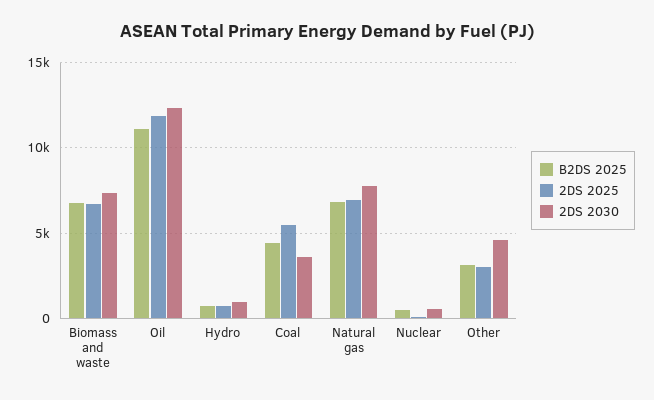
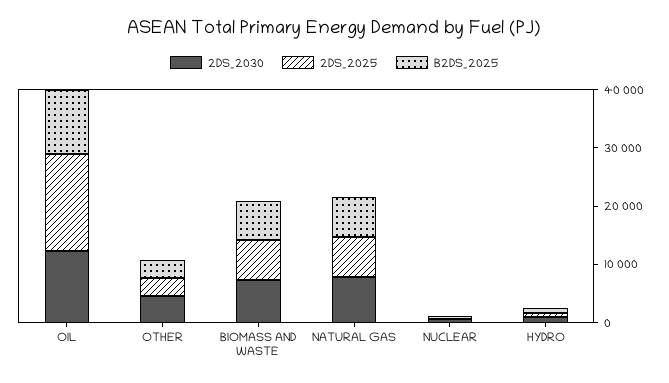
2DS 2025, Oil: 12000 -> 16000
B2DS 2025, Coal: 4500 -> none
2DS 2025, Coal: 5500 -> none
2DS 2030, Coal: 3500 -> none

